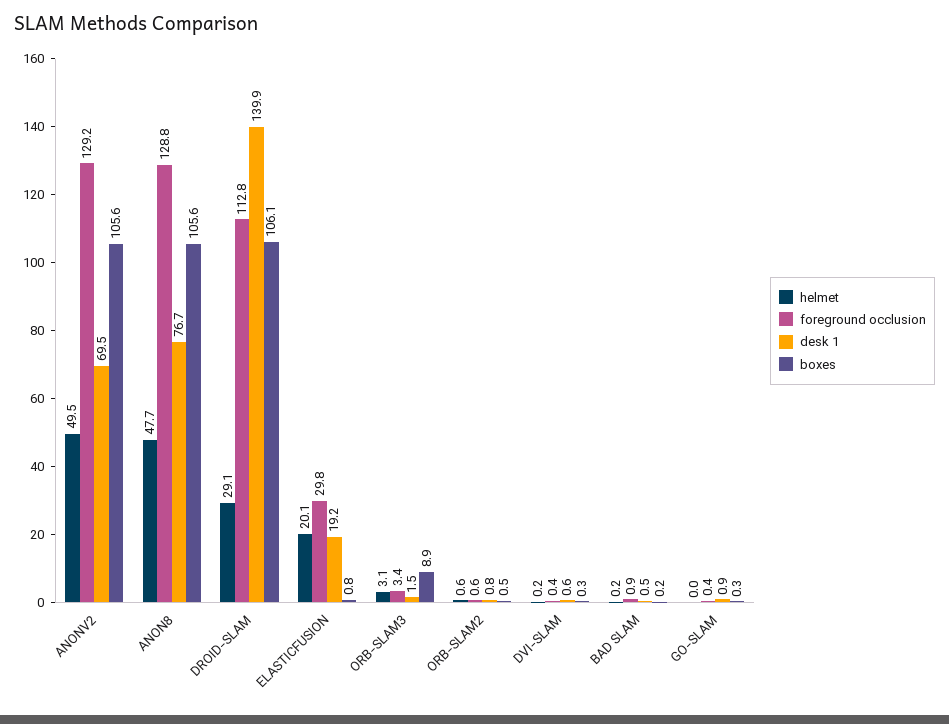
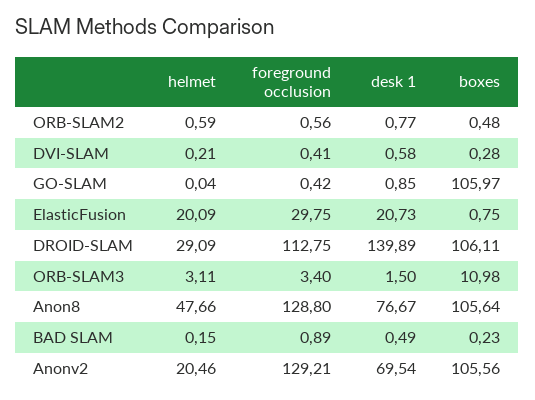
helmet, ANONV2: 49.5 -> 20.46
desk 1, ELASTICFUSION: 19.2 -> 20.73
boxes, ORB-SLAM3: 8.9 -> 10.98
boxes, GO-SLAM: 0.3 -> 105.97

